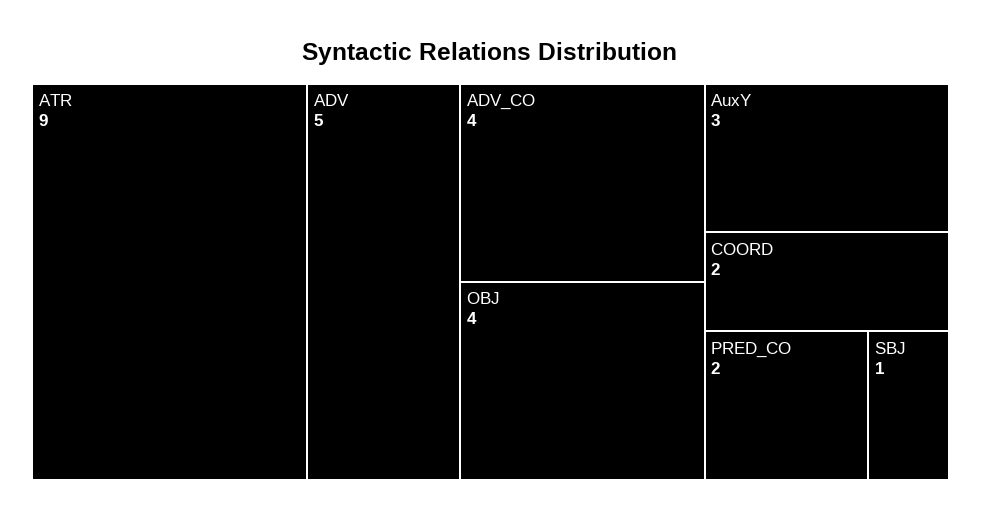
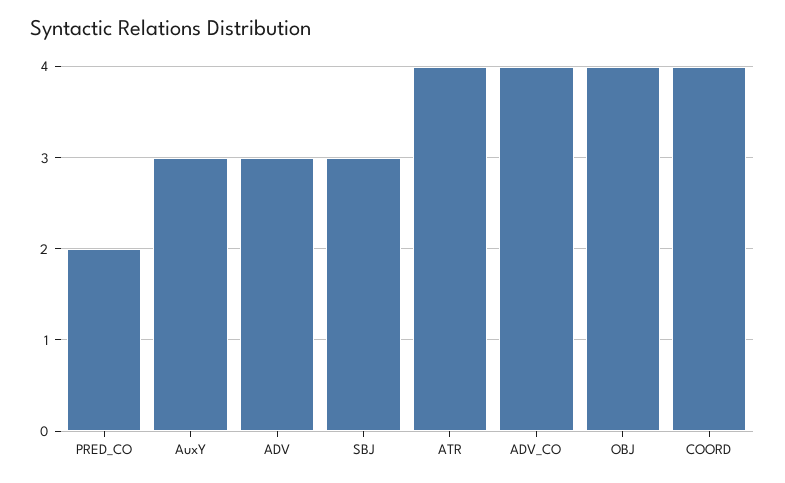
ATR: 9 -> 4
ADV: 5 -> 3
COORD: 2 -> 4
SBJ: 1 -> 3

